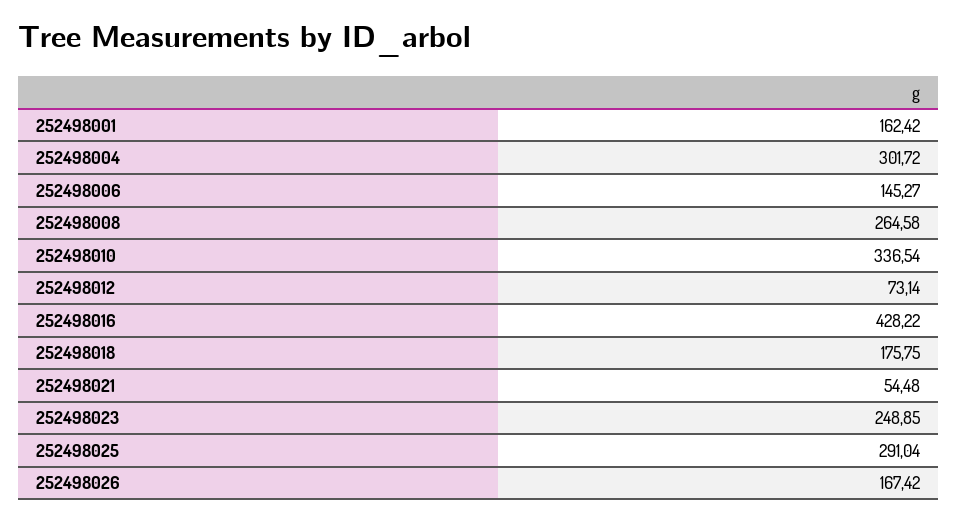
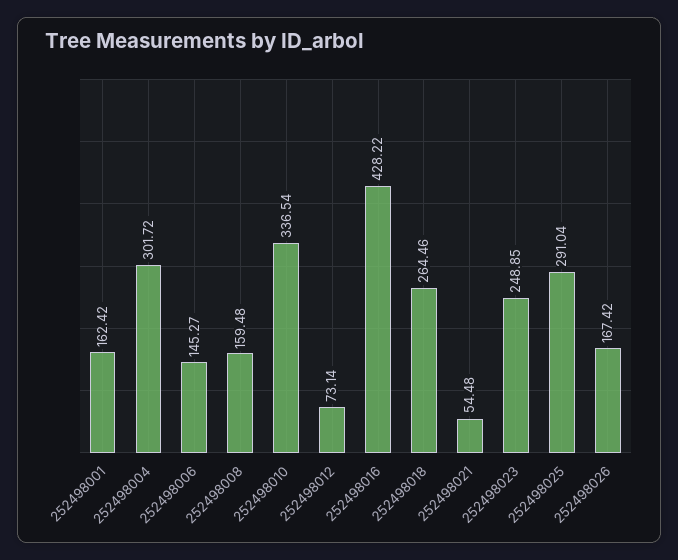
252498008: 264.58 -> 159.48
252498018: 175.75 -> 264.46

